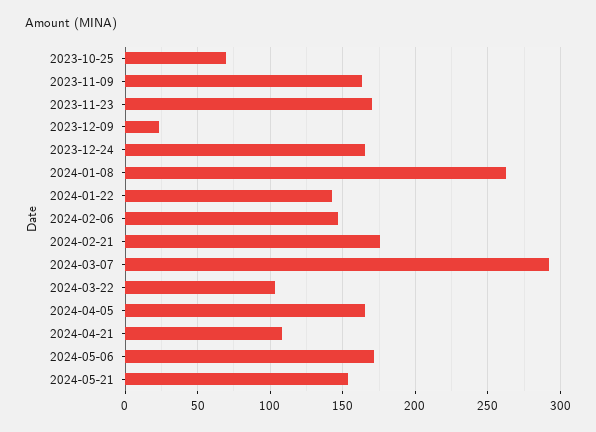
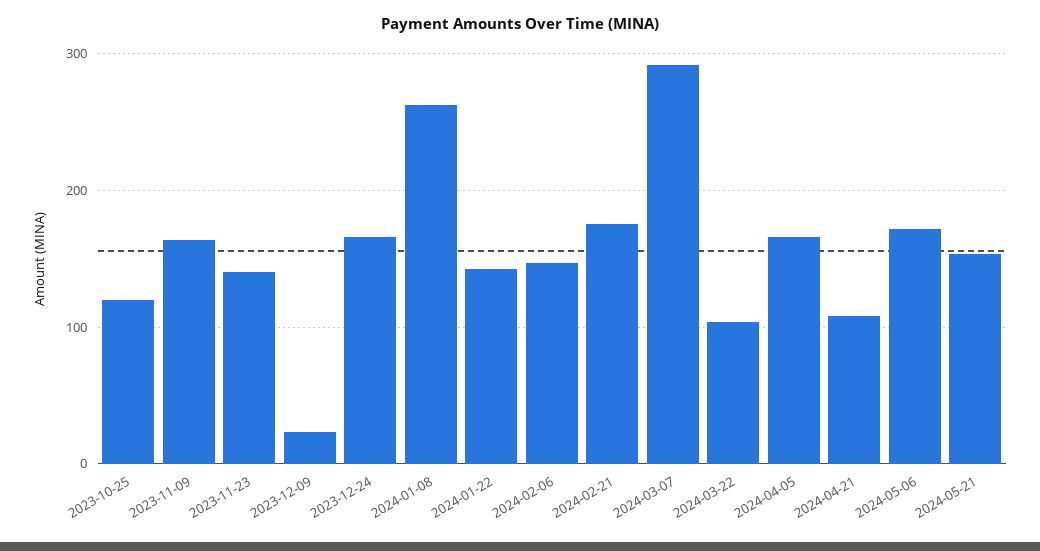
2023-10-25: 70 -> 120
2023-11-23: 170 -> 140

